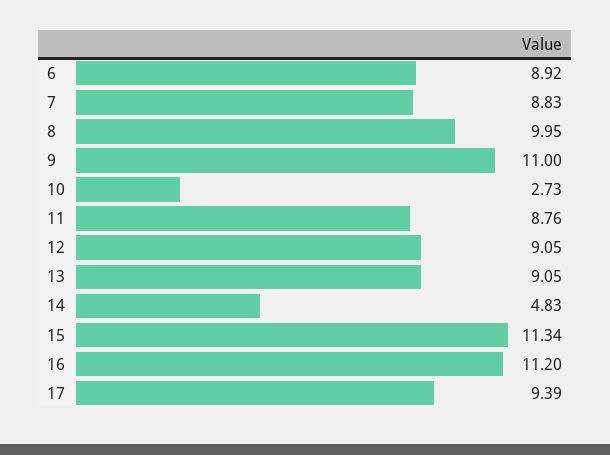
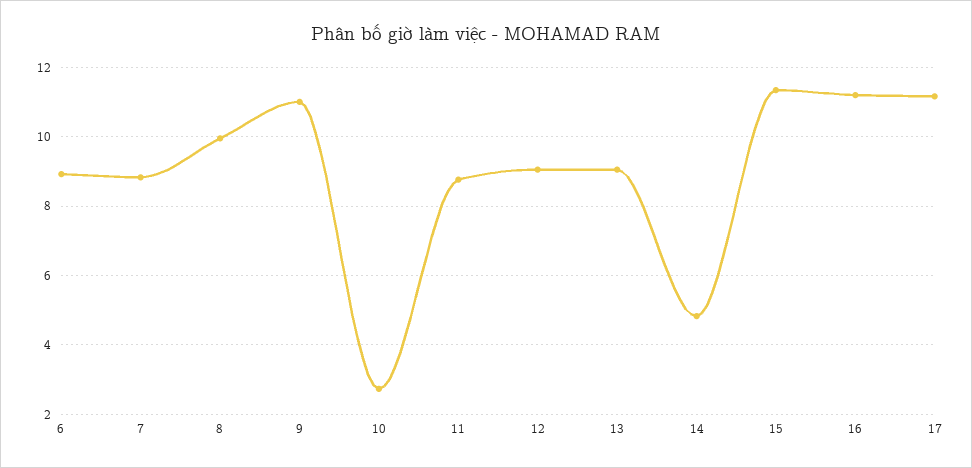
17: 9.39 -> 11.2

